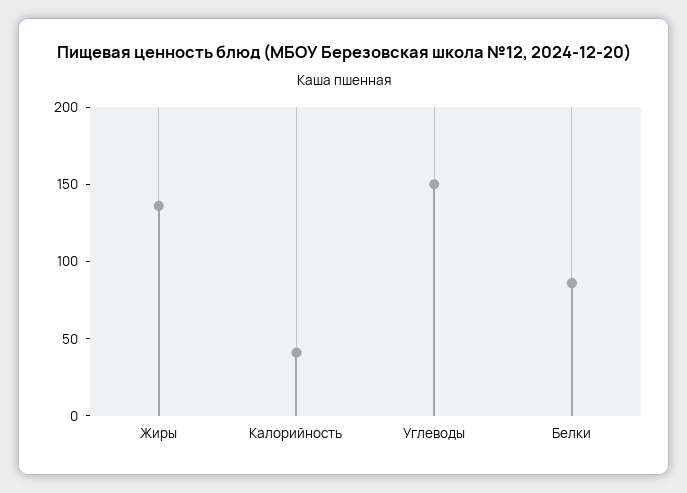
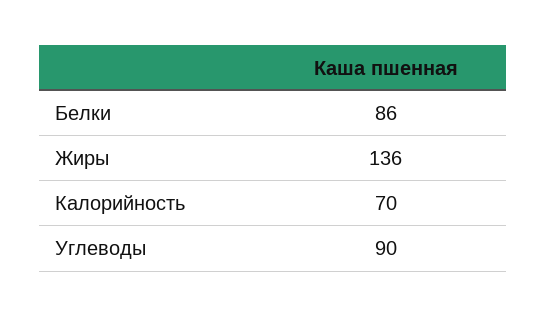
Калорийность: 40 -> 70
Углеводы: 150 -> 90

